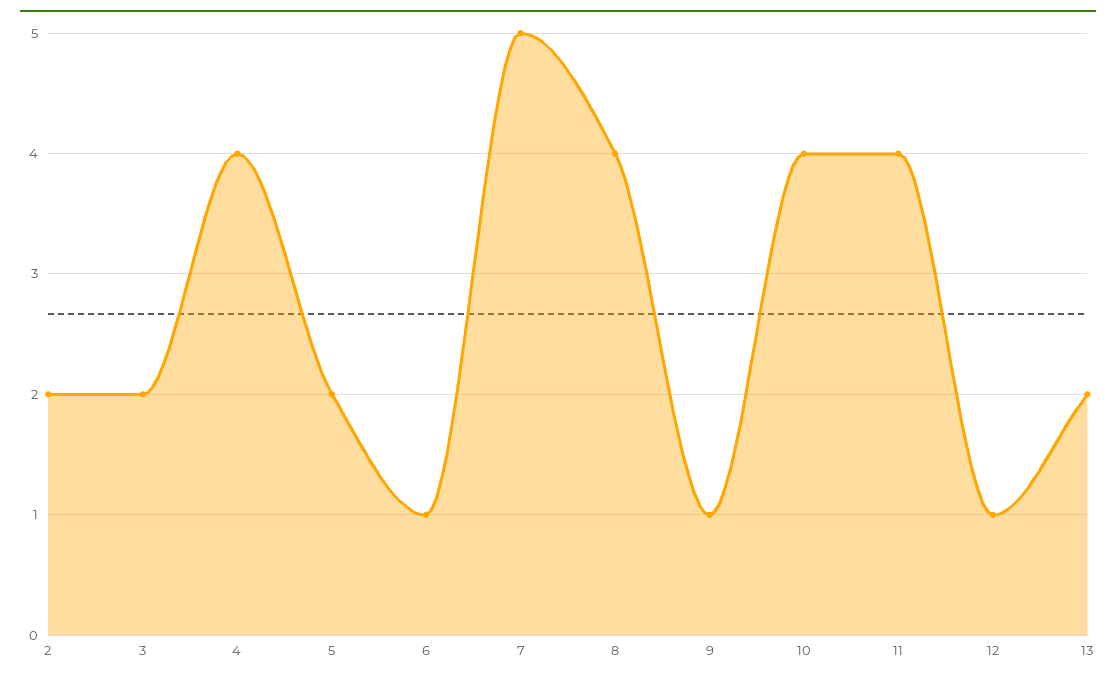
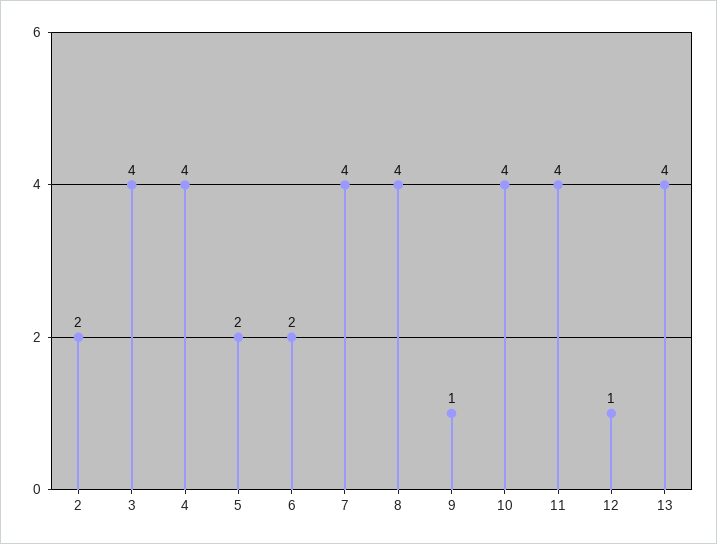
3: 2 -> 4
6: 1 -> 2
7: 5 -> 4
13: 2 -> 4

